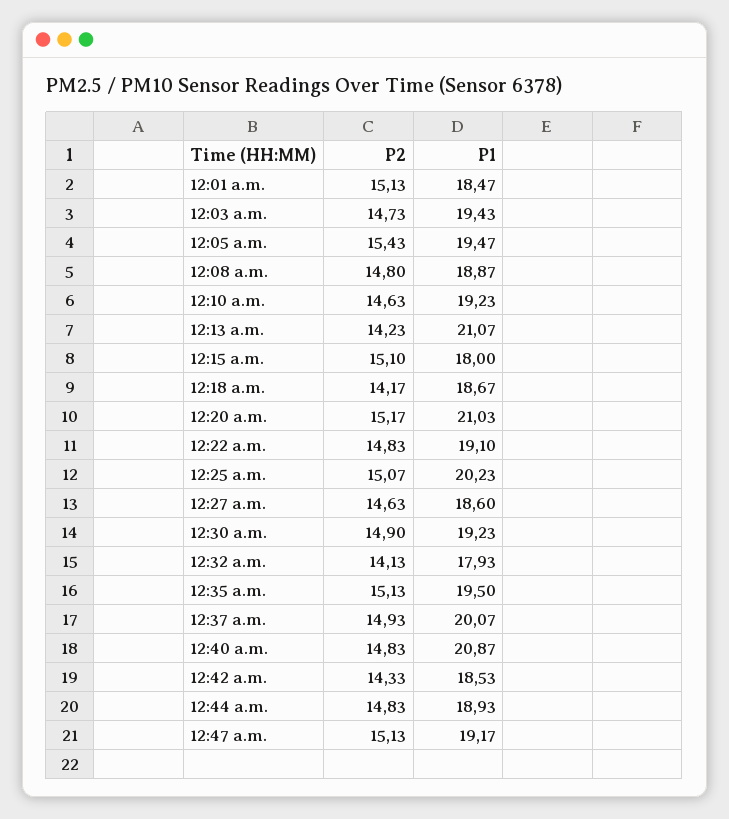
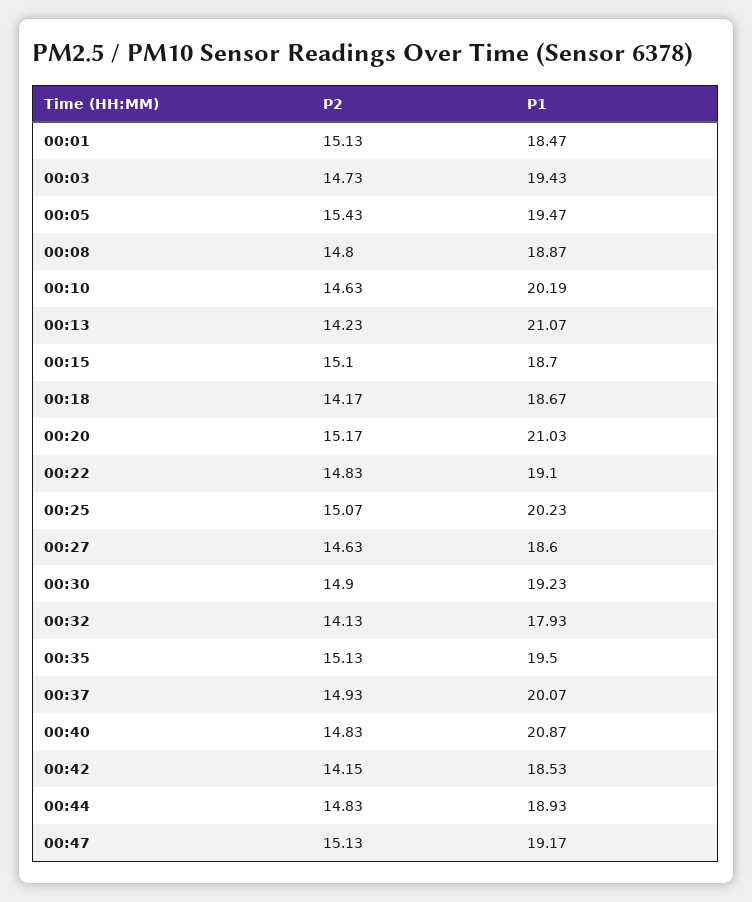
P1, 12:10 a.m.: 19.23 -> 20.19
P1, 12:15 a.m.: 18 -> 18.7
P2, 12:42 a.m.: 14.33 -> 14.15

